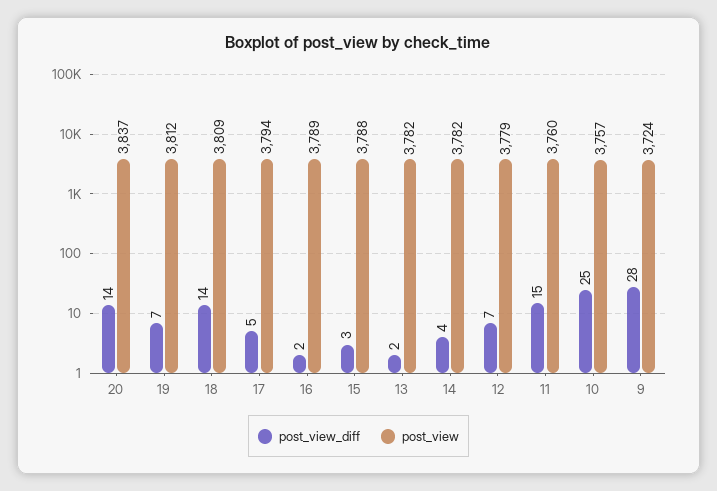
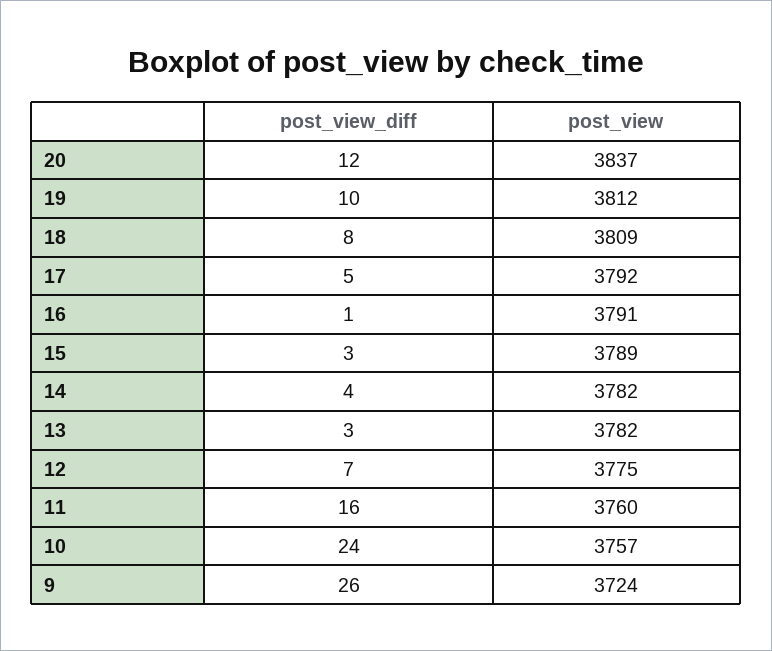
post_view_diff, 20: 14 -> 12
post_view_diff, 19: 7 -> 10
post_view_diff, 18: 14 -> 8
post_view, 17: 3794 -> 3792
post_view_diff, 16: 2 -> 1
post_view, 16: 3789 -> 3791
post_view, 15: 3788 -> 3789
post_view_diff, 13: 2 -> 3
post_view, 12: 3779 -> 3775
post_view_diff, 11: 15 -> 16
post_view_diff, 10: 25 -> 24
post_view_diff, 9: 28 -> 26

